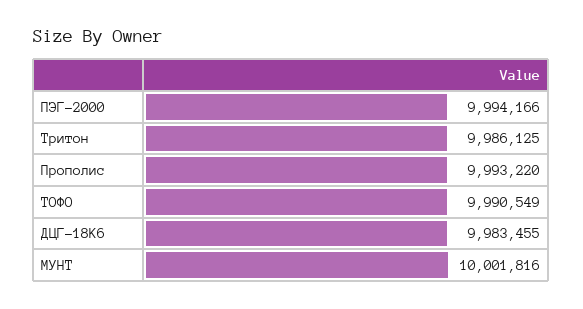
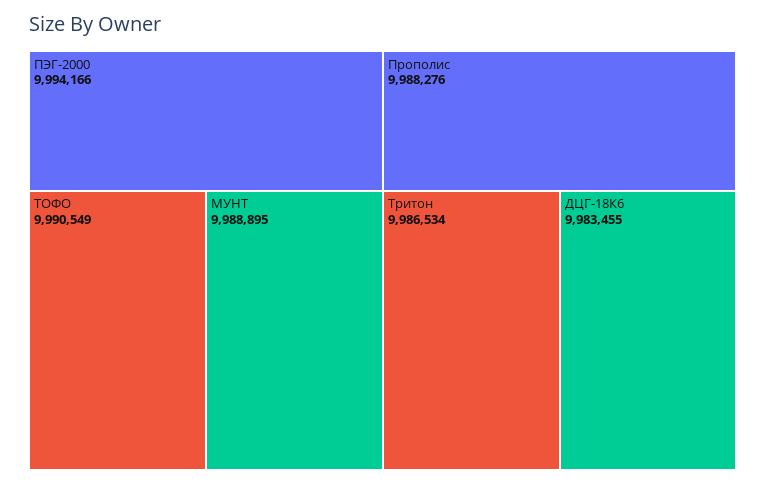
Тритон: 9986125 -> 9986534
Прополис: 9993220 -> 9988276
МУНТ: 10001816 -> 9988895

